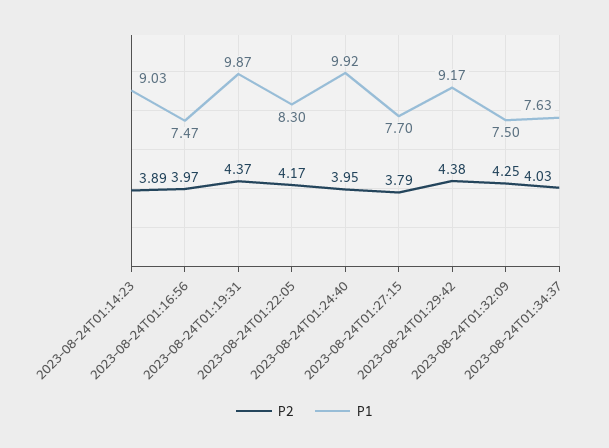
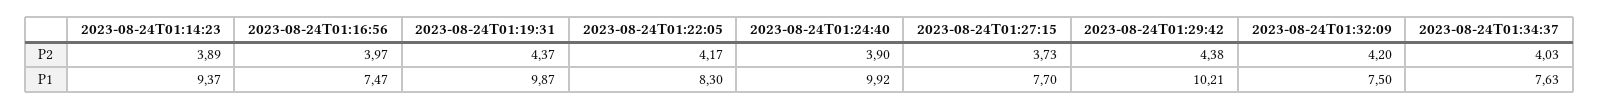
P1, 2023-08-24T01:14:23: 9.03 -> 9.37
P2, 2023-08-24T01:24:40: 3.95 -> 3.9
P2, 2023-08-24T01:27:15: 3.79 -> 3.73
P1, 2023-08-24T01:29:42: 9.17 -> 10.21
P2, 2023-08-24T01:32:09: 4.25 -> 4.2

